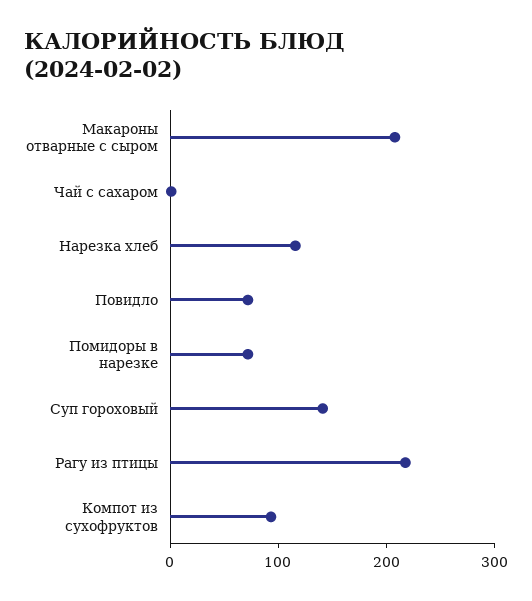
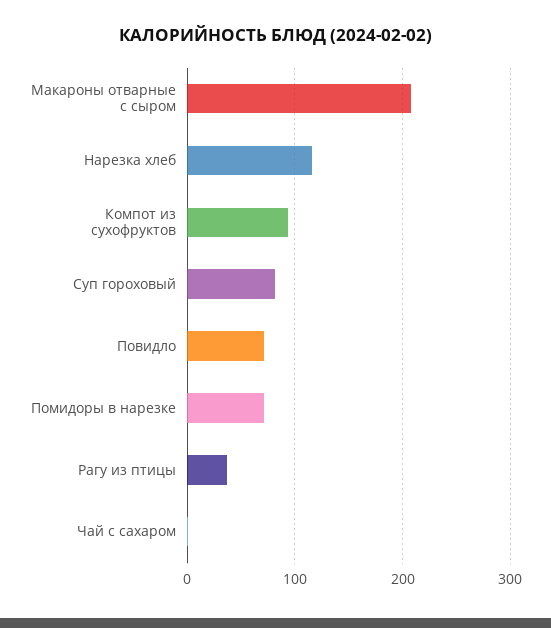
Суп гороховый: 140 -> 80
Рагу из птицы: 220 -> 40

